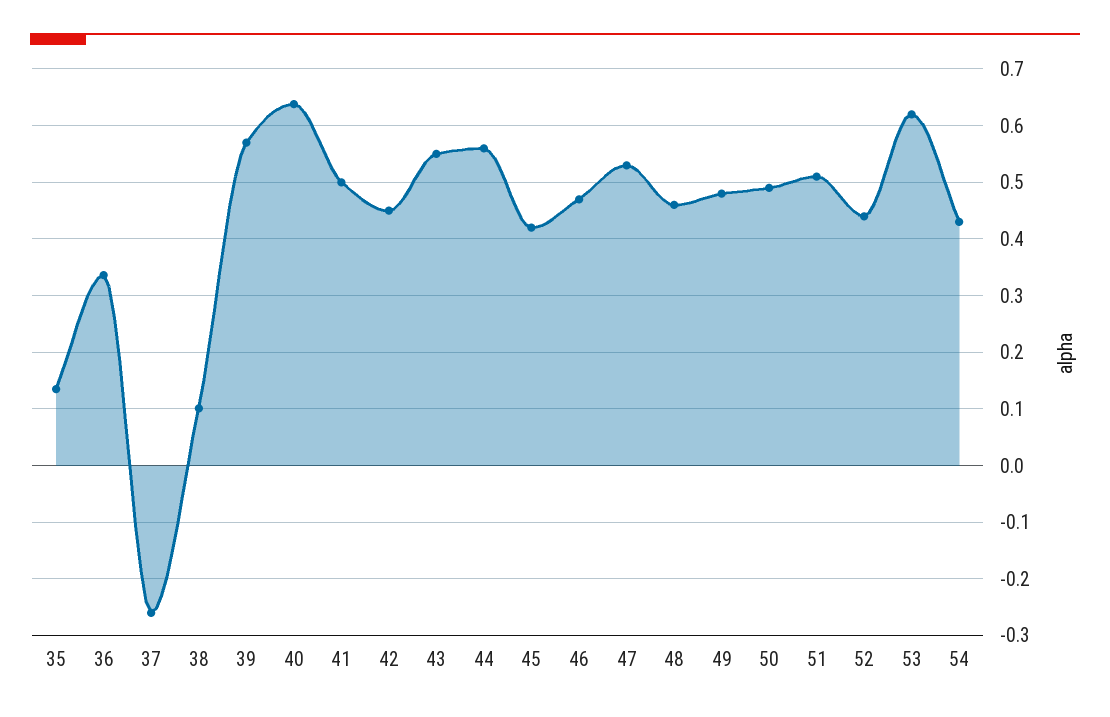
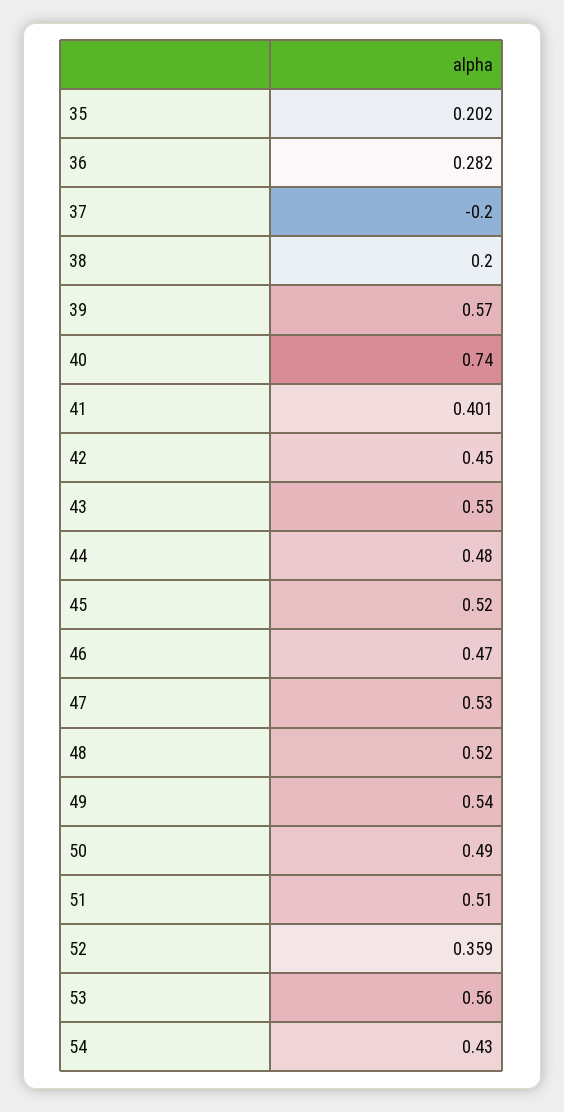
35: 0.14 -> 0.202
36: 0.34 -> 0.282
37: -0.26 -> -0.2
38: 0.1 -> 0.2
40: 0.64 -> 0.74
41: 0.5 -> 0.401
44: 0.56 -> 0.48
45: 0.42 -> 0.52
48: 0.46 -> 0.52
49: 0.48 -> 0.54
52: 0.44 -> 0.359
53: 0.62 -> 0.56

